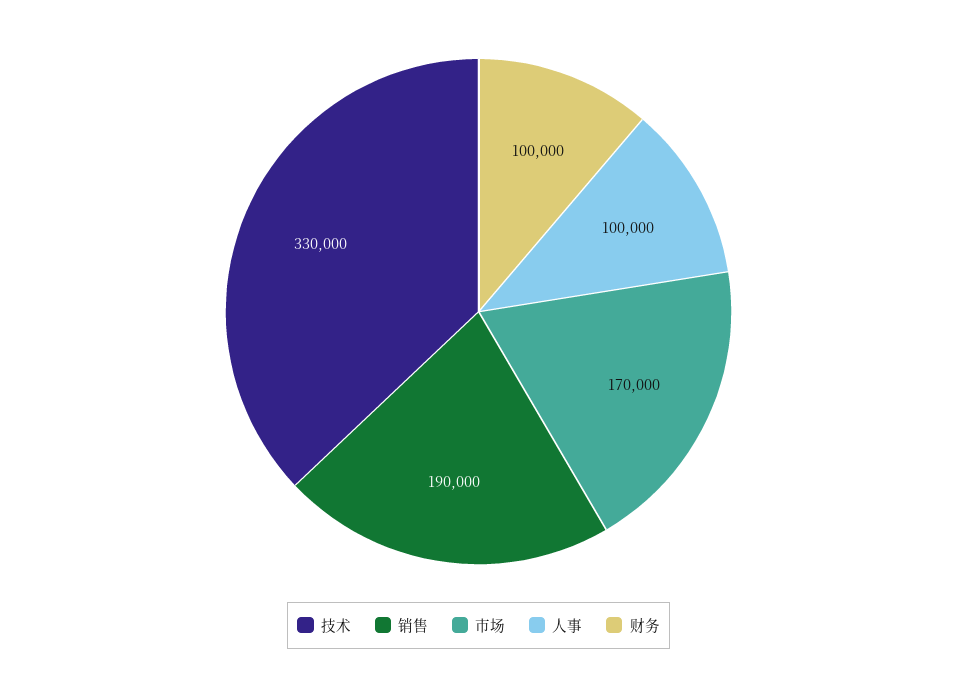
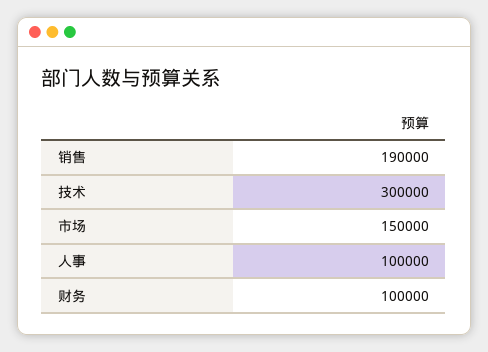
技术: 330000 -> 300000
市场: 170000 -> 150000

